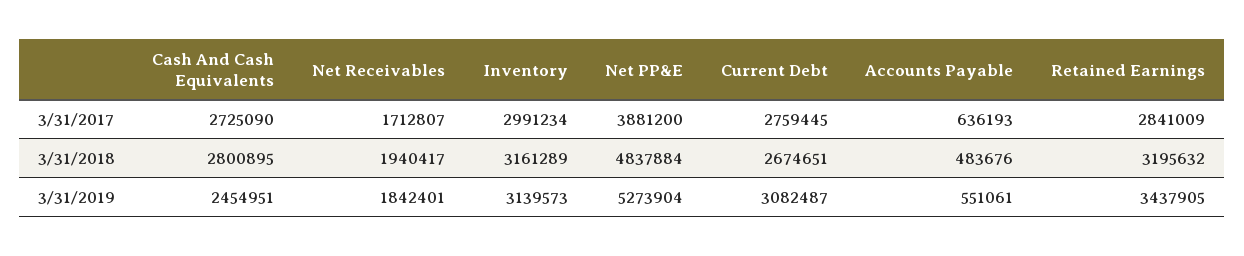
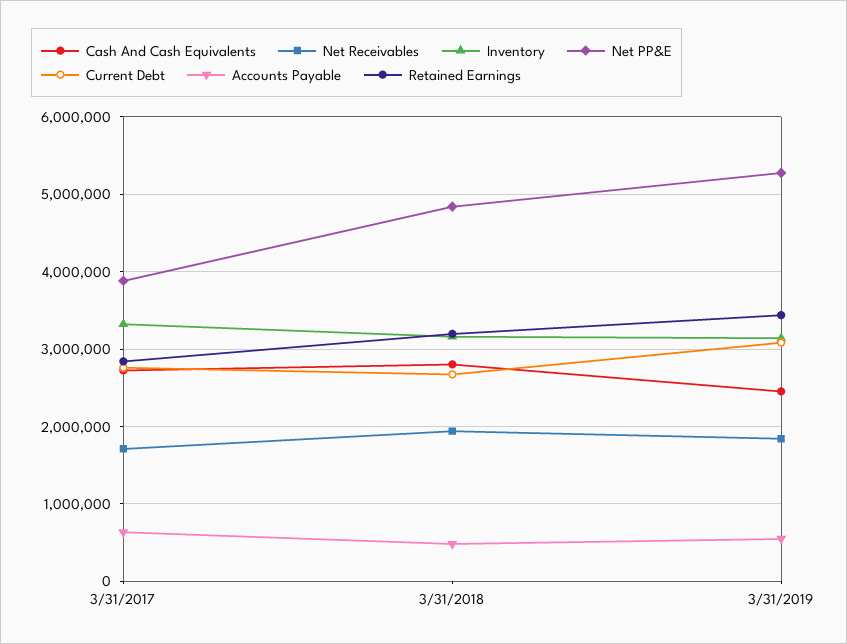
Inventory, 3/31/2017: 2991234 -> 3300000

